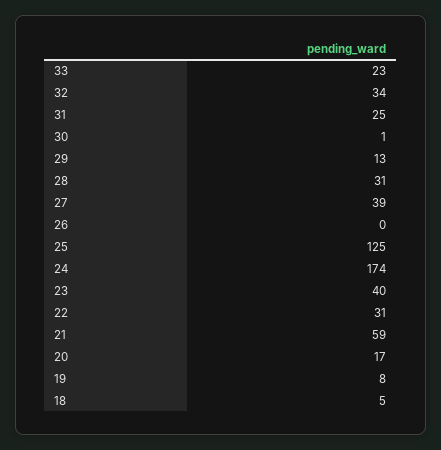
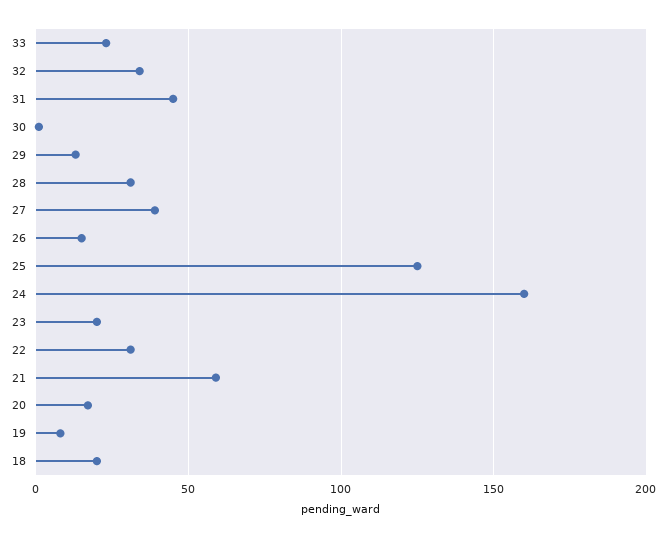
31: 25 -> 45
26: 0 -> 15
24: 174 -> 160
23: 40 -> 20
18: 5 -> 20

